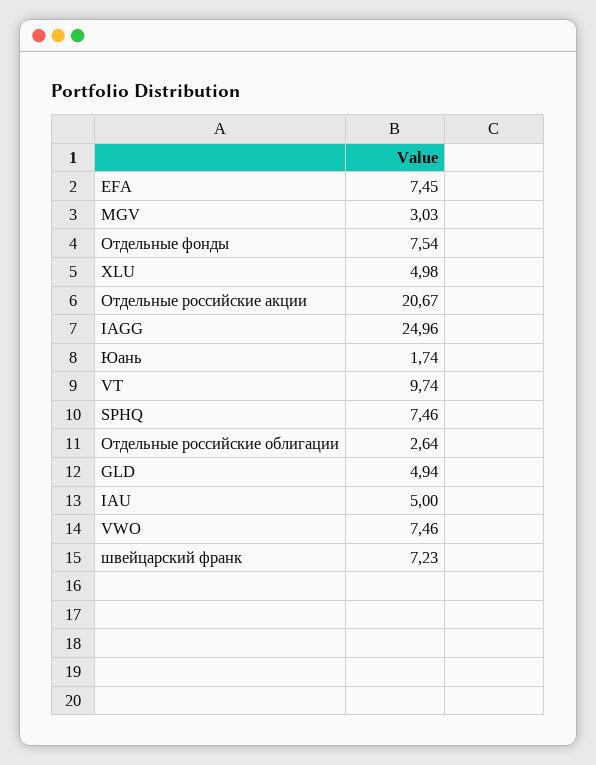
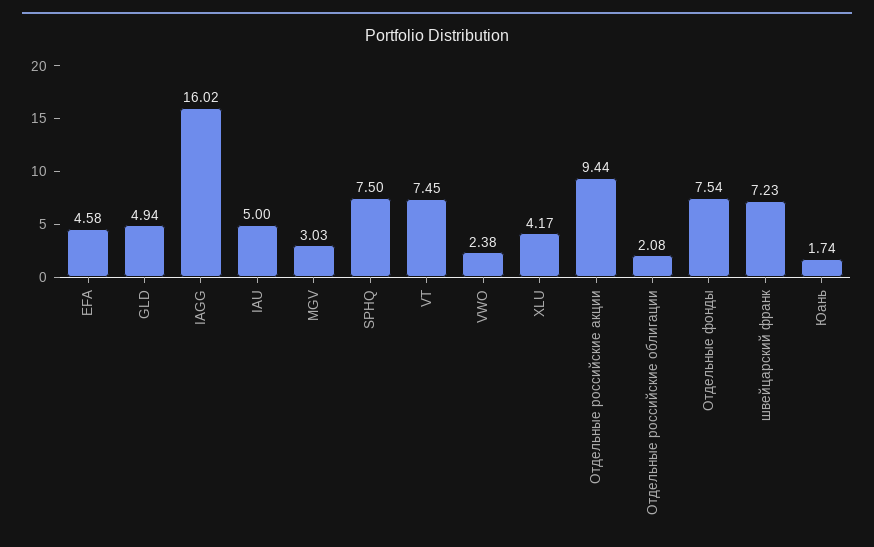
EFA: 7.45 -> 4.58
XLU: 4.98 -> 4.17
Отдельные российские акции: 20.67 -> 9.44
IAGG: 24.96 -> 16.02
VT: 9.74 -> 7.45
SPHQ: 7.46 -> 7.5
Отдельные российские облигации: 2.64 -> 2.08
VWO: 7.46 -> 2.38

